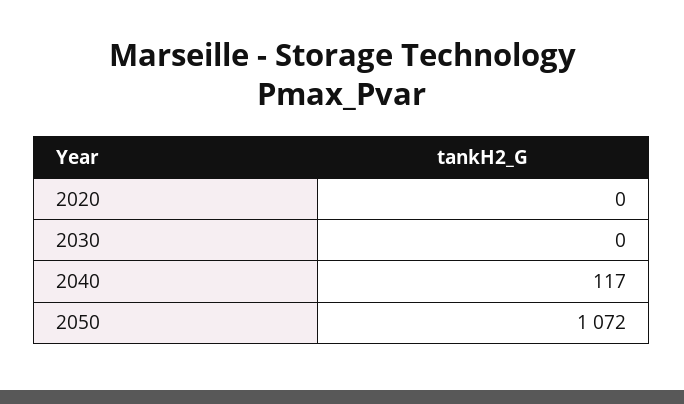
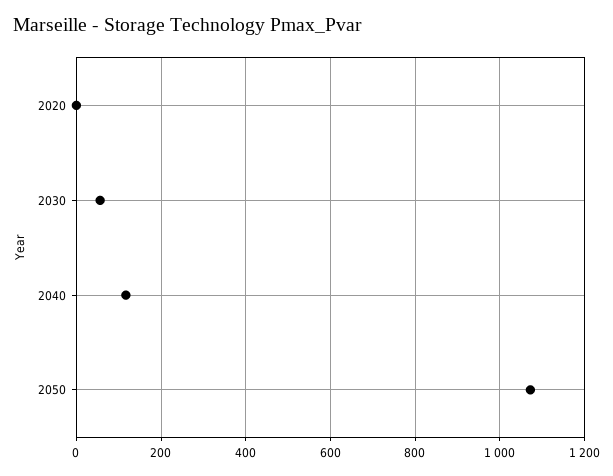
2030: 0 -> 60

